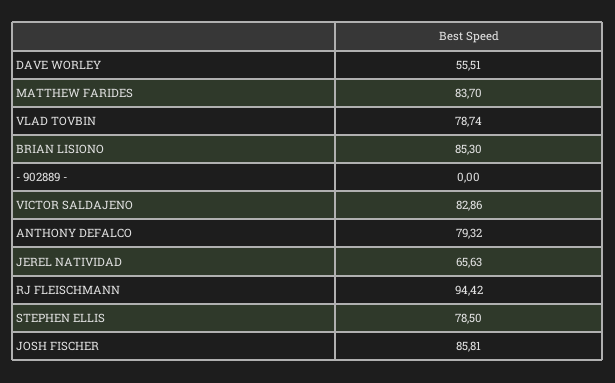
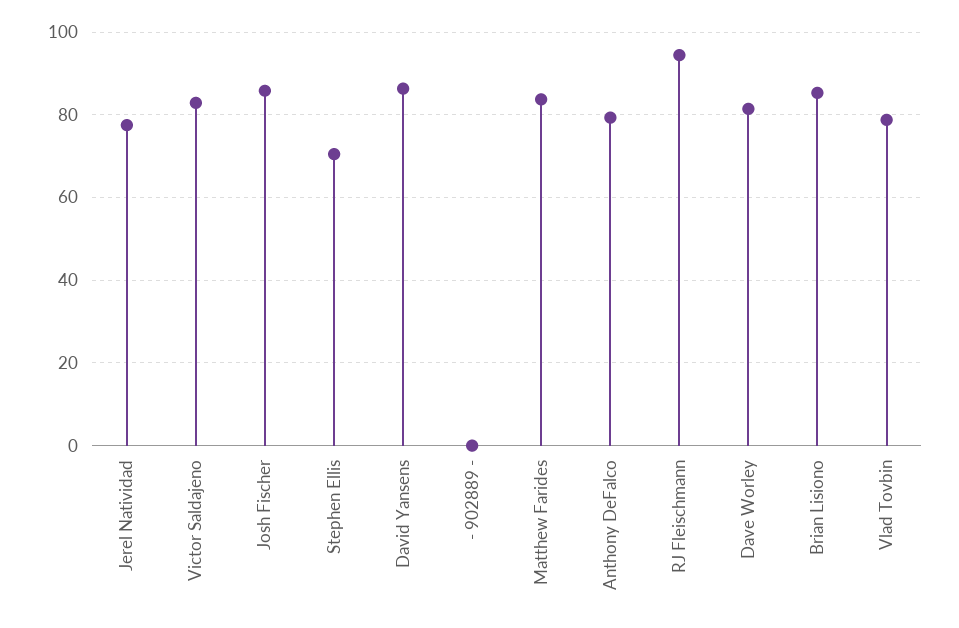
DAVE WORLEY: 55.51 -> 82
JEREL NATIVIDAD: 65.63 -> 78
STEPHEN ELLIS: 78.5 -> 70
David Yansens: none -> 86

